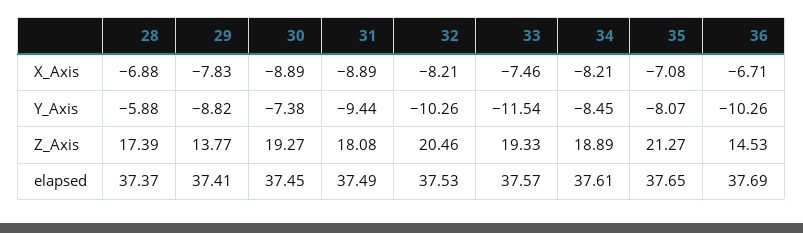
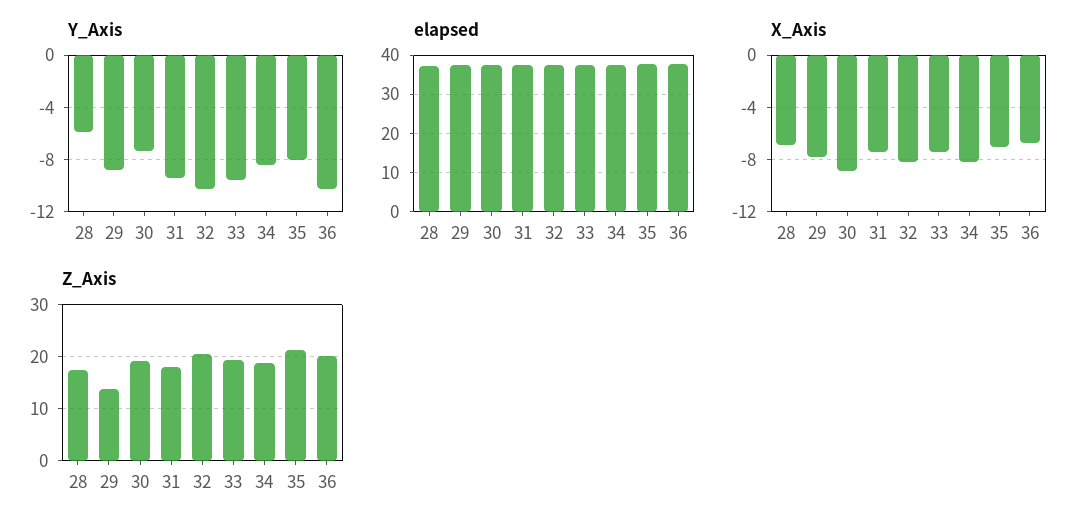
X_Axis, 31: -8.89 -> -7.5
Y_Axis, 33: -11.54 -> -9.5
Z_Axis, 36: 14.53 -> 20

